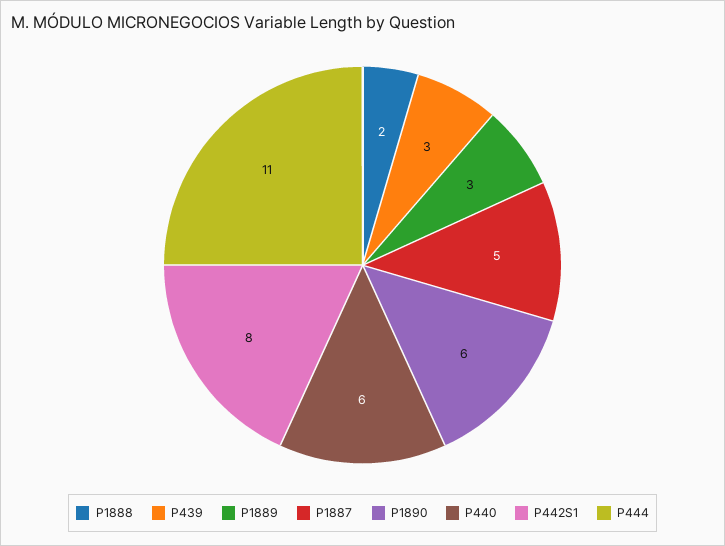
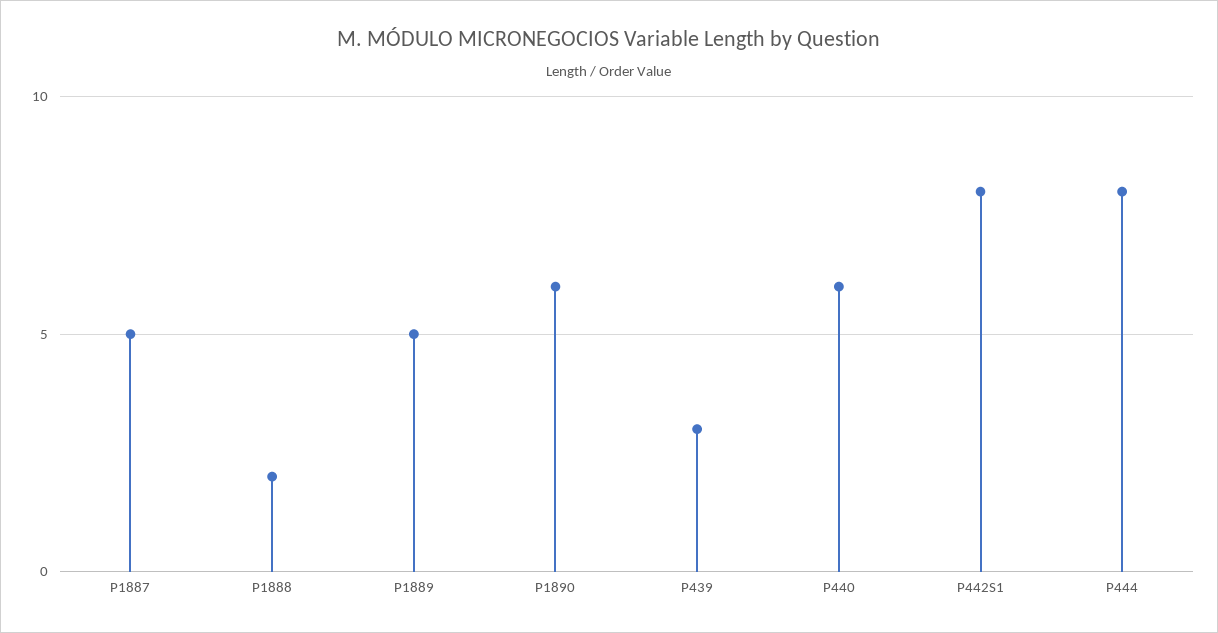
P1889: 3 -> 5
P444: 11 -> 8

